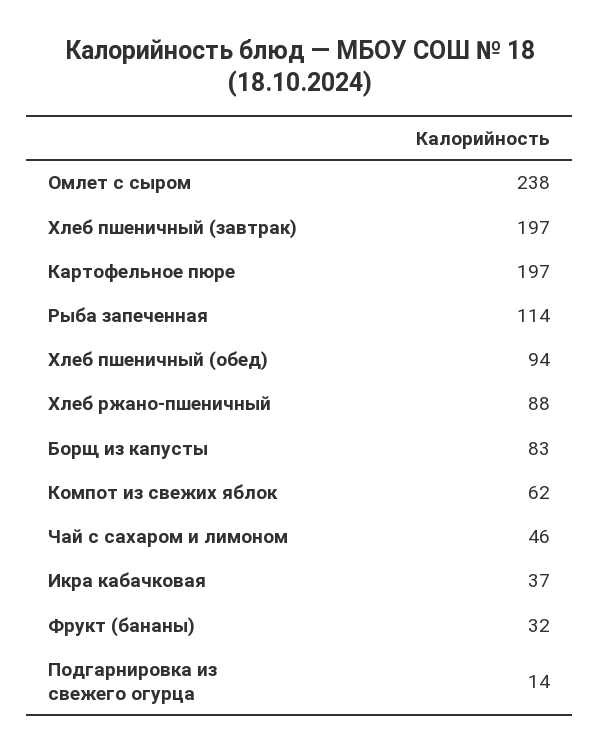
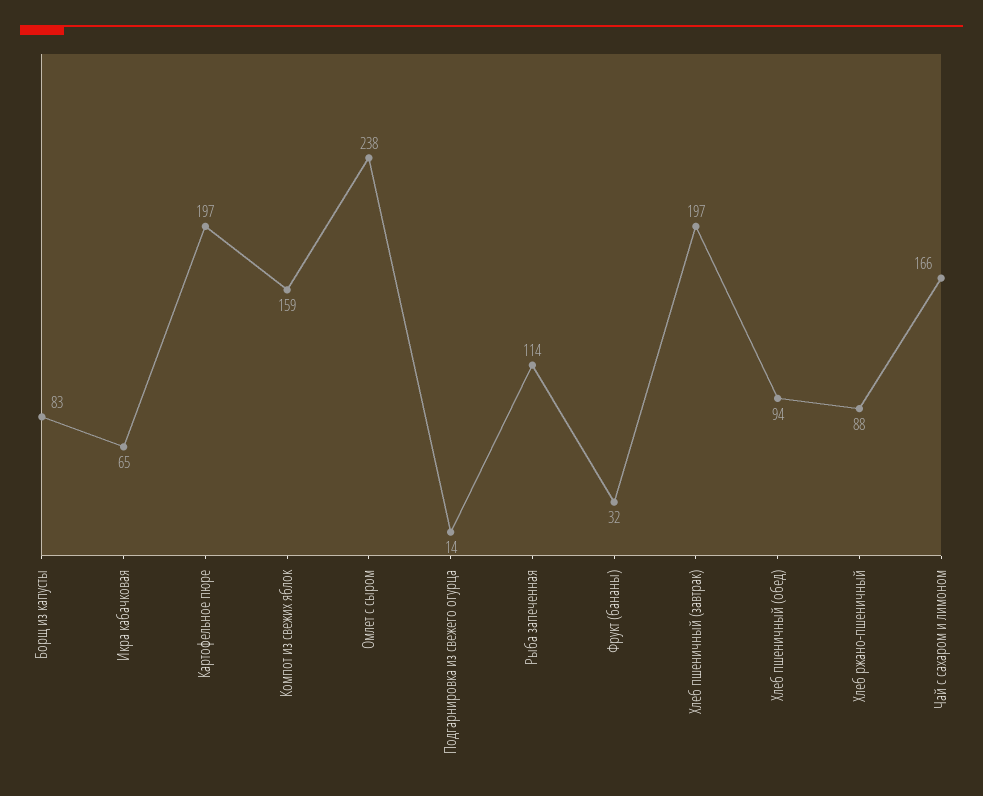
Компот из свежих яблок: 62 -> 159
Чай с сахаром и лимоном: 46 -> 166
Икра кабачковая: 37 -> 65

